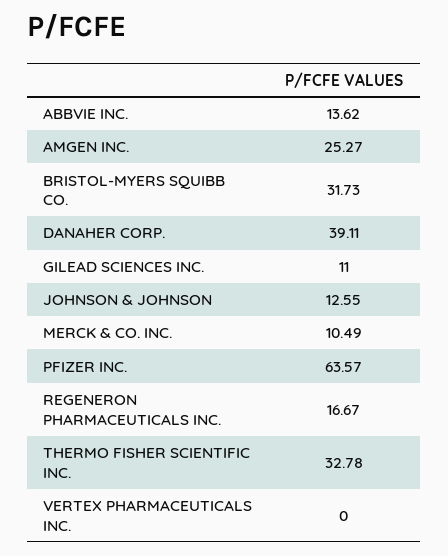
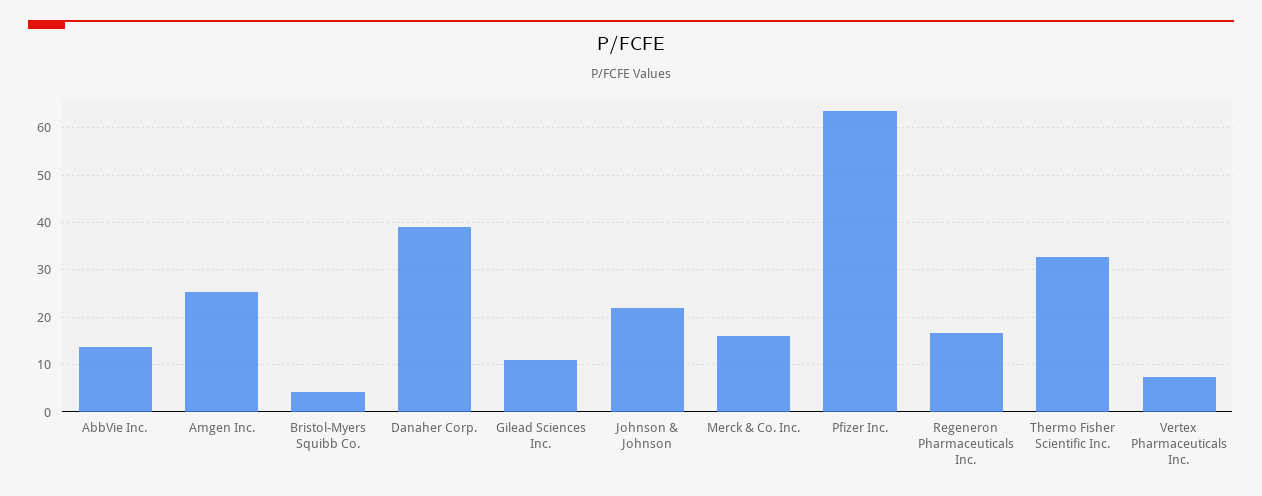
BRISTOL-MYERS SQUIBB CO.: 31.73 -> 4
JOHNSON & JOHNSON: 12.55 -> 22
MERCK & CO. INC.: 10.49 -> 16
VERTEX PHARMACEUTICALS INC.: 0 -> 8

